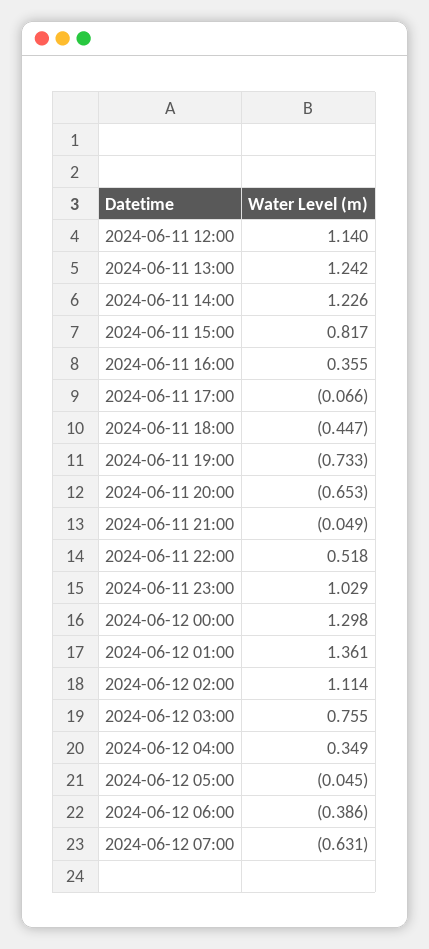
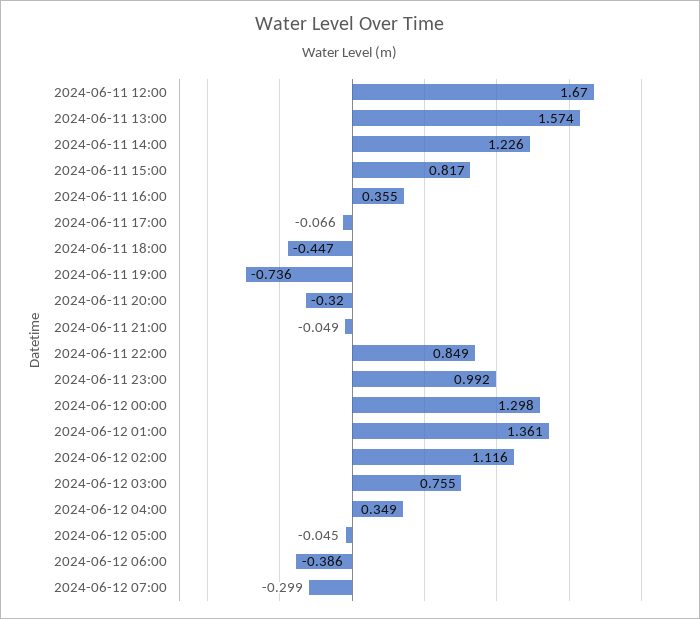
2024-06-11 12:00: 1.14 -> 1.67
2024-06-11 13:00: 1.242 -> 1.574
2024-06-11 19:00: -0.733 -> -0.736
2024-06-11 20:00: -0.653 -> -0.32
2024-06-11 22:00: 0.518 -> 0.849
2024-06-11 23:00: 1.029 -> 0.992
2024-06-12 02:00: 1.114 -> 1.116
2024-06-12 07:00: -0.631 -> -0.299

